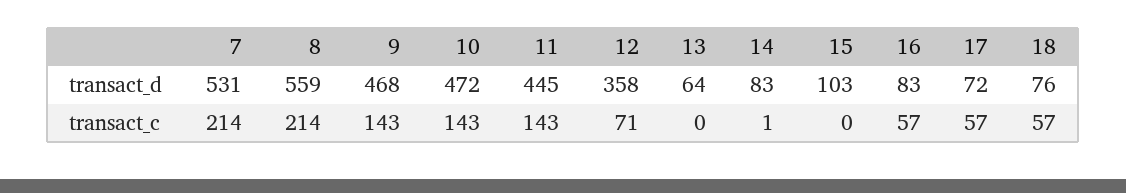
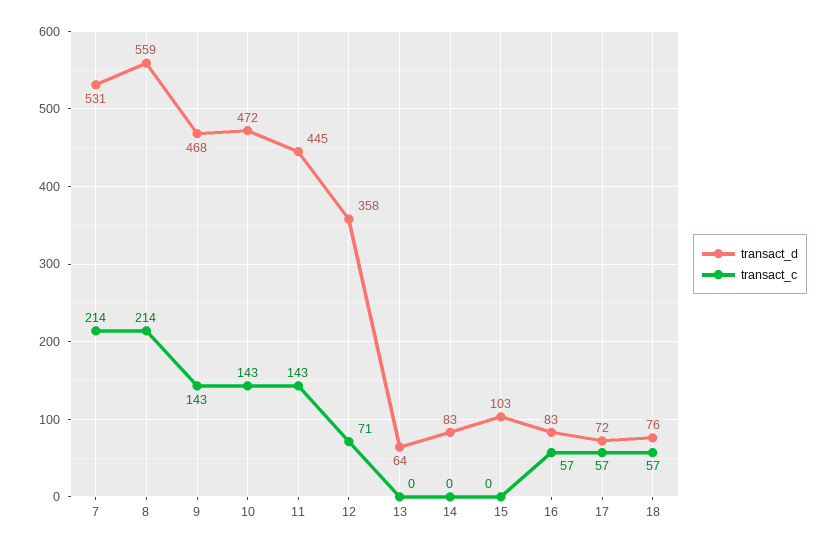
transact_c, 14: 1 -> 0

